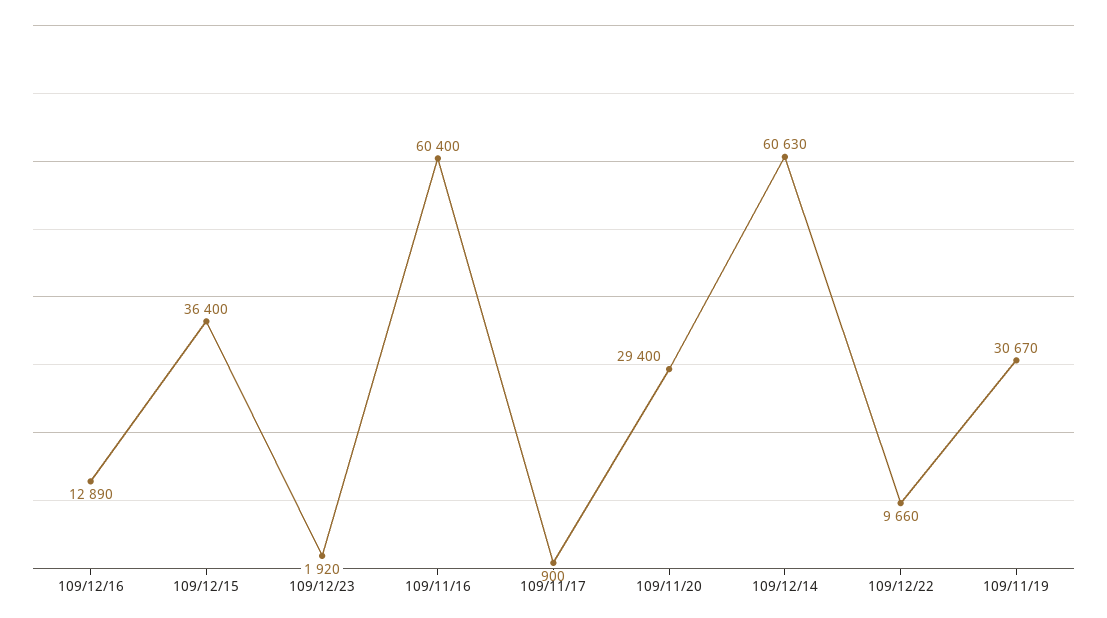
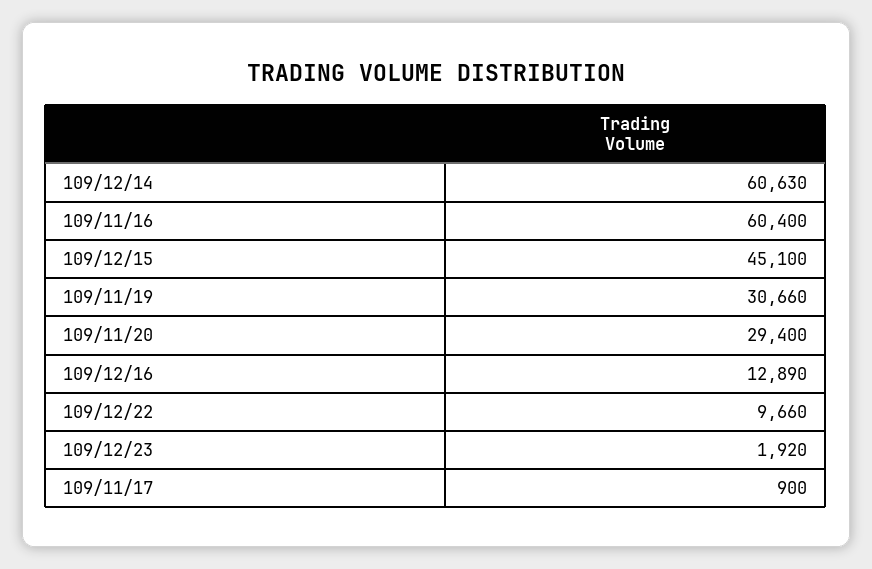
109/12/15: 36400 -> 45100
109/11/19: 30670 -> 30660

